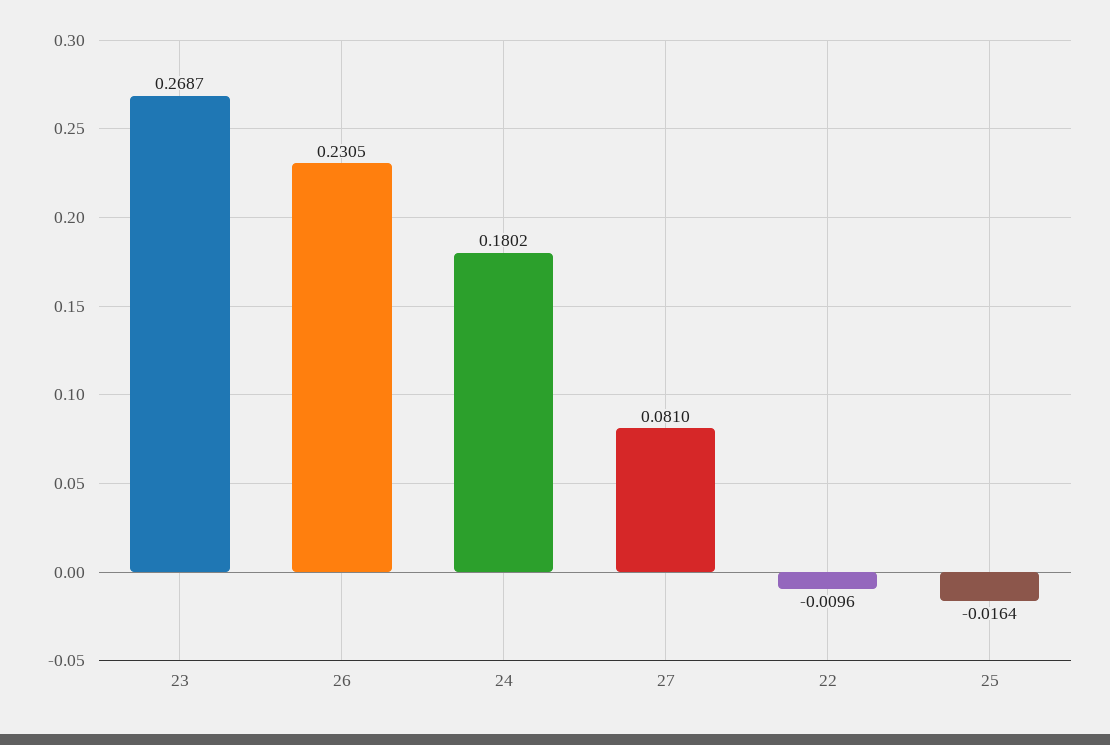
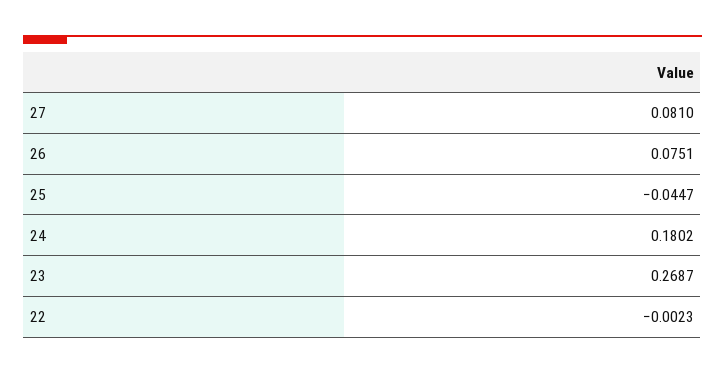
26: 0.2305 -> 0.0751
22: -0.0096 -> -0.0023
25: -0.0164 -> -0.0447

